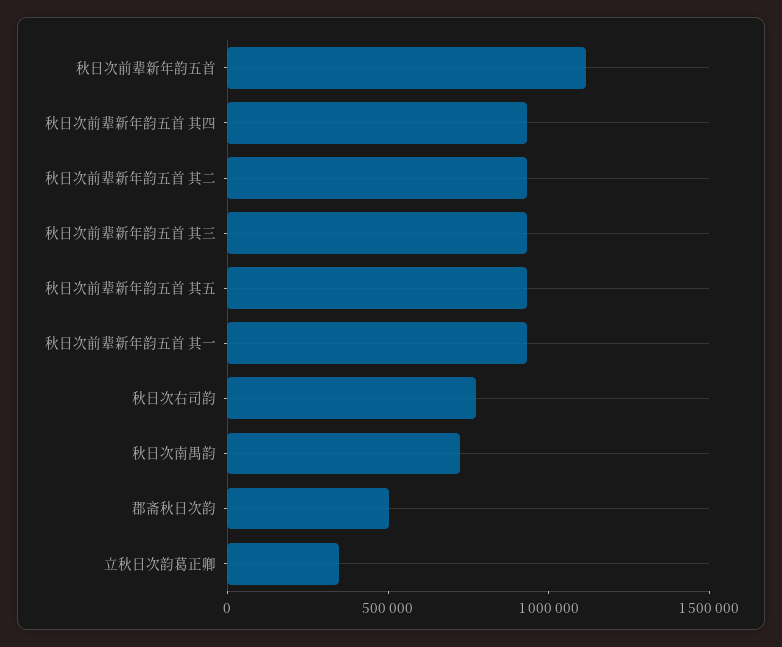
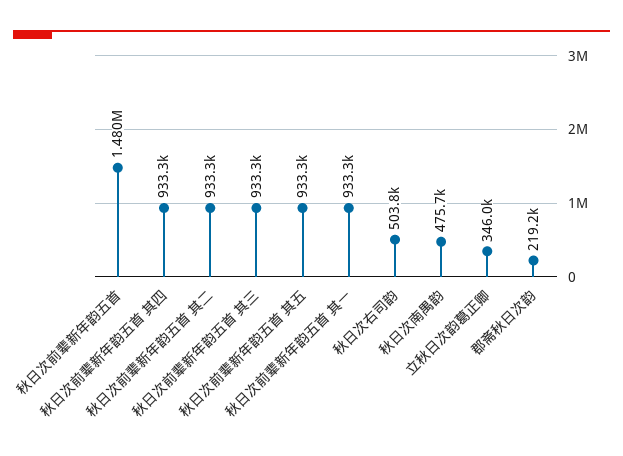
秋日次前辈新年韵五首: 1100000 -> 1480000
秋日次右司韵: 800000 -> 503800
秋日次南禺韵: 700000 -> 475700
郡斋秋日次韵: 500000 -> 219200

